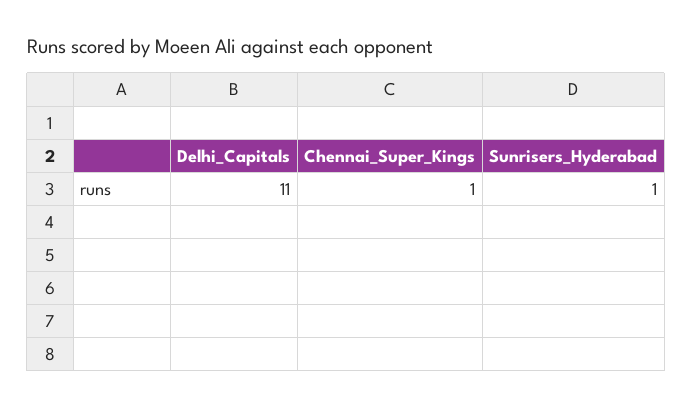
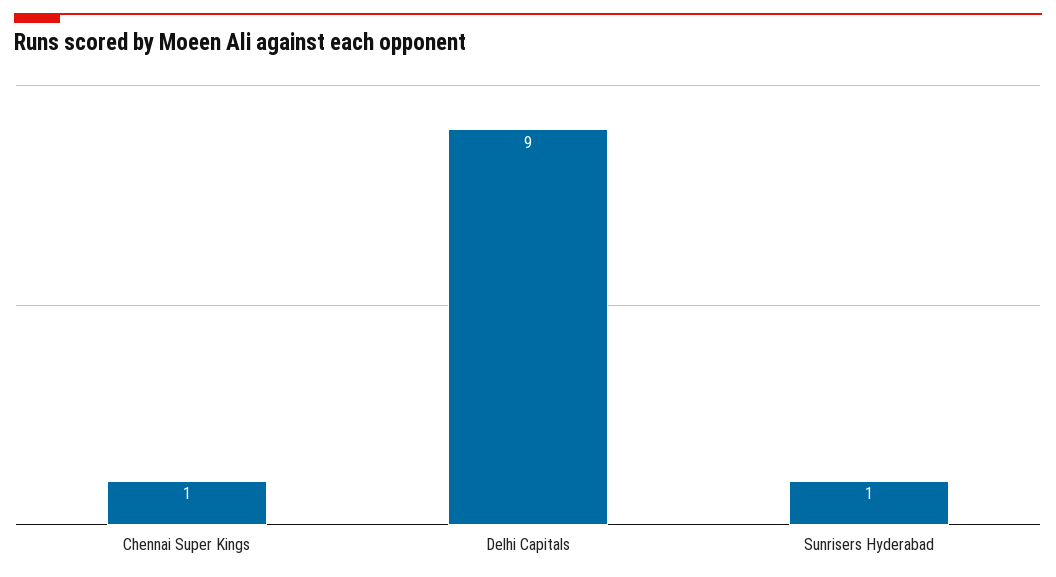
Delhi_Capitals: 11 -> 9

